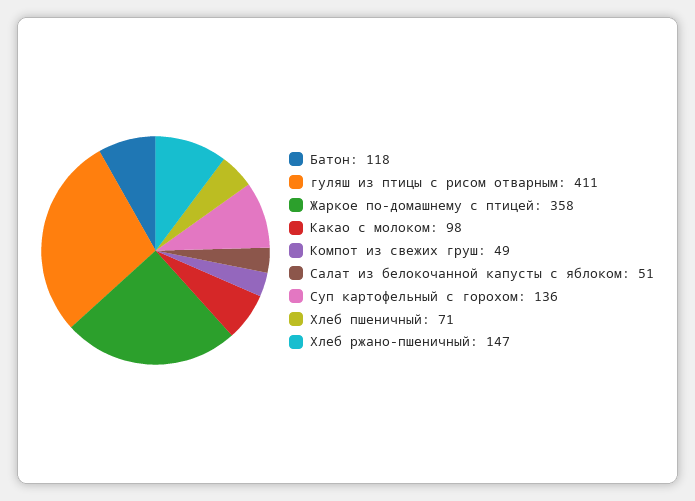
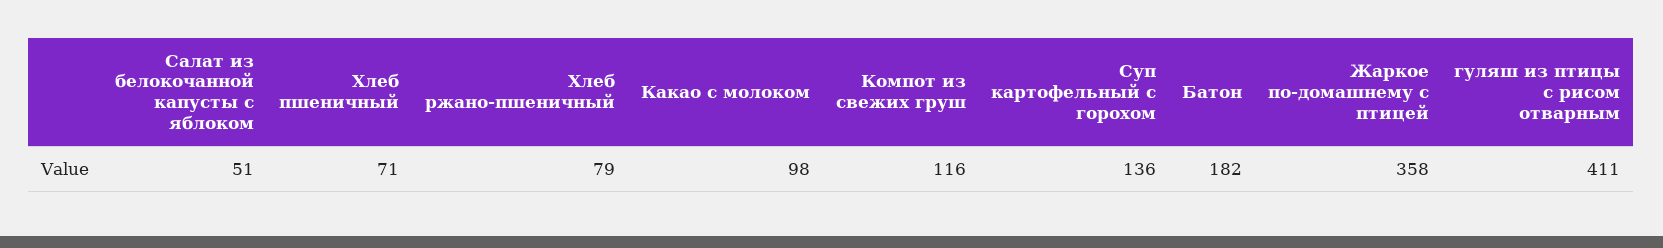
Батон: 118 -> 182
Компот из свежих груш: 49 -> 116
Хлеб ржано-пшеничный: 147 -> 79

